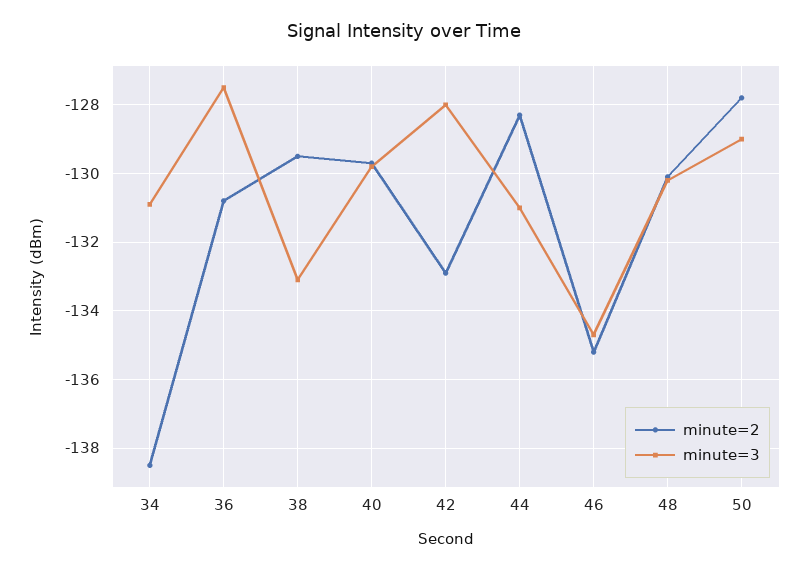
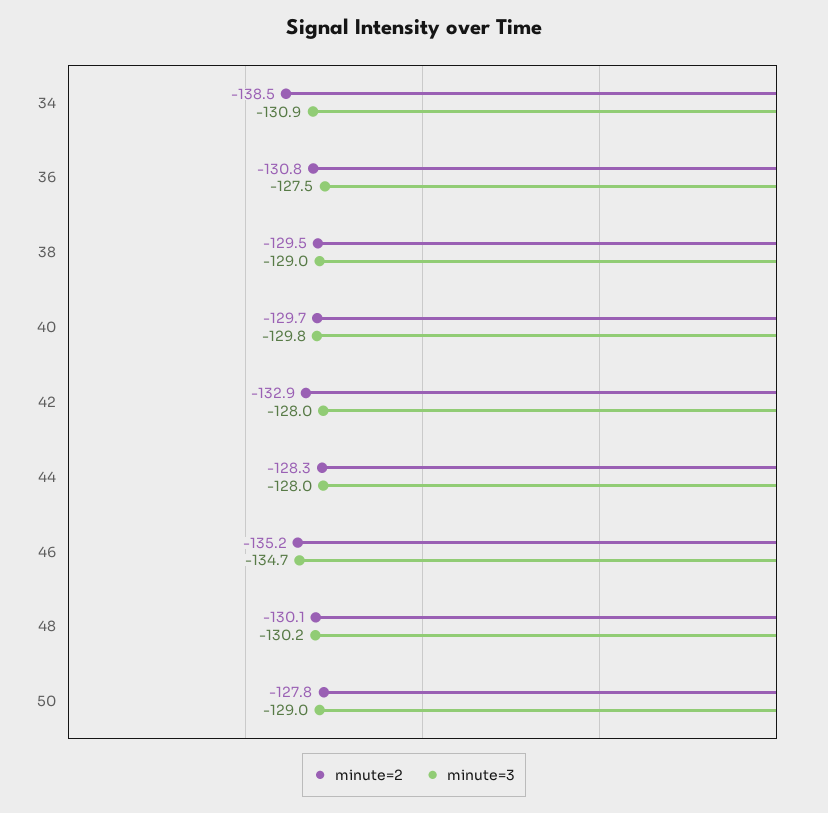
minute=3, 38: -133 -> -129
minute=3, 44: -131 -> -128

